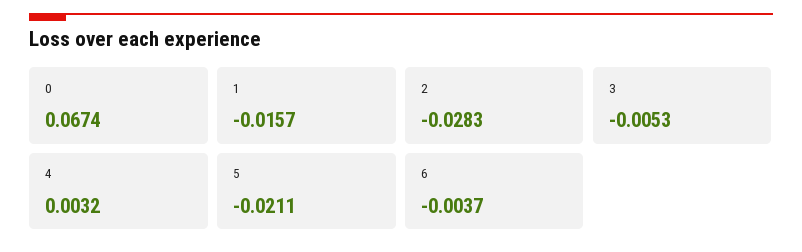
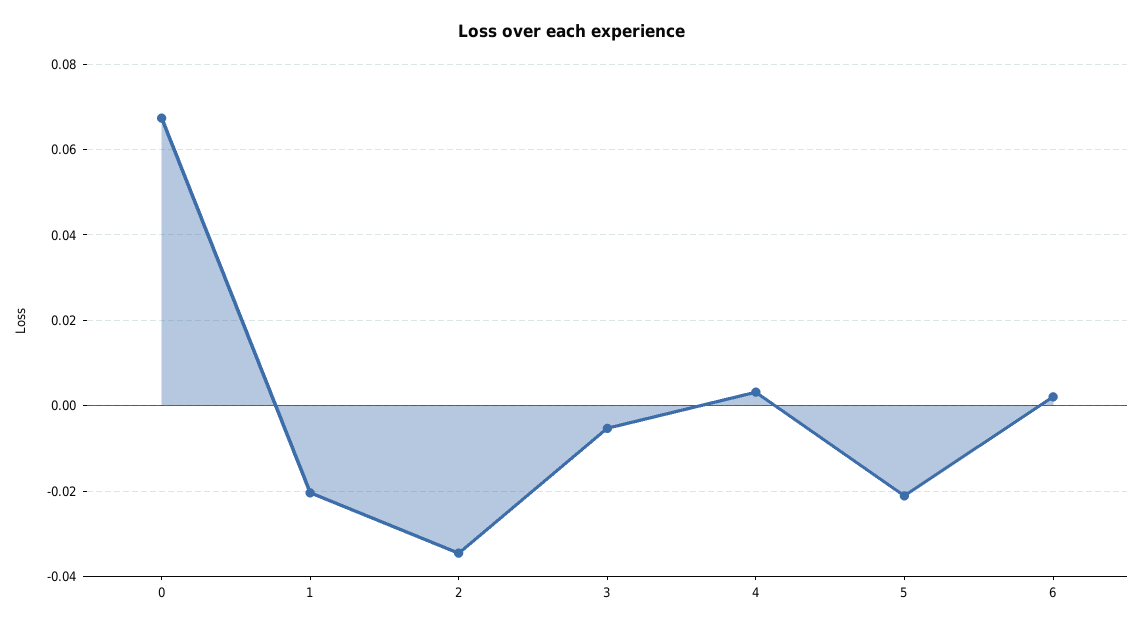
1: -0.0157 -> -0.02
2: -0.0283 -> -0.034
6: -0.0037 -> 0.002

